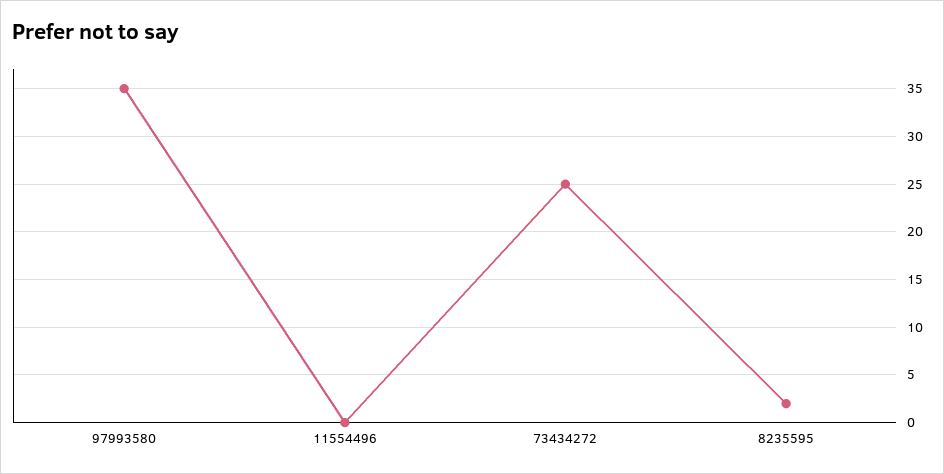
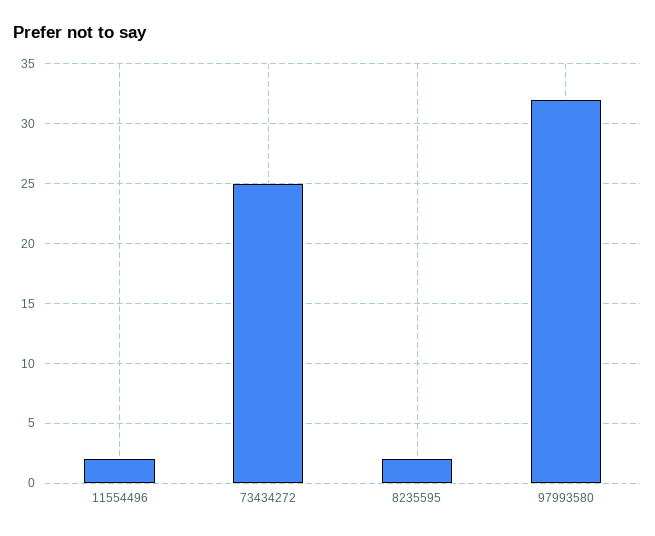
97993580: 35 -> 32
11554496: 0 -> 2

